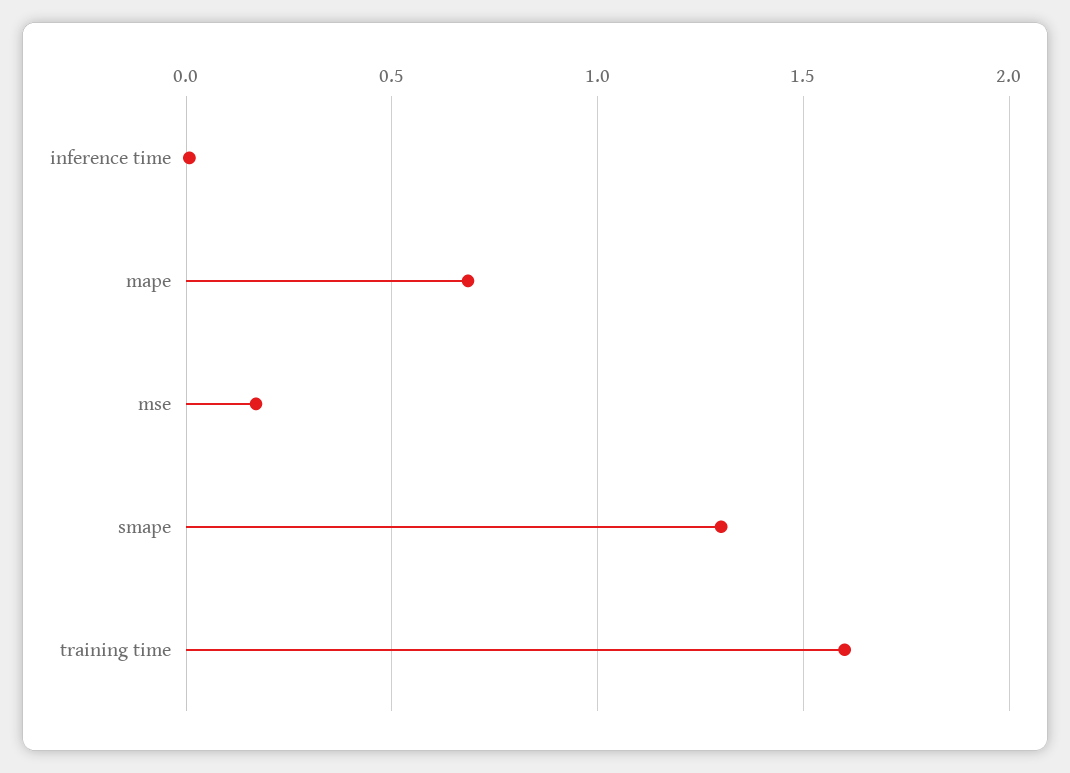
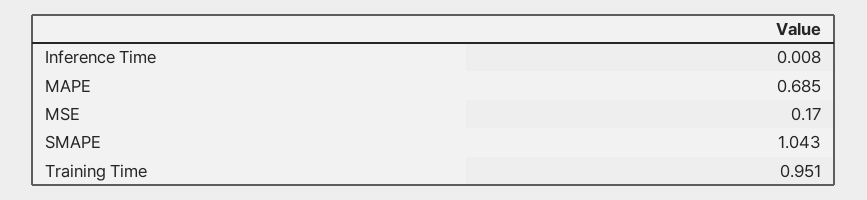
smape: 1.3 -> 1.043
training time: 1.6 -> 0.951

